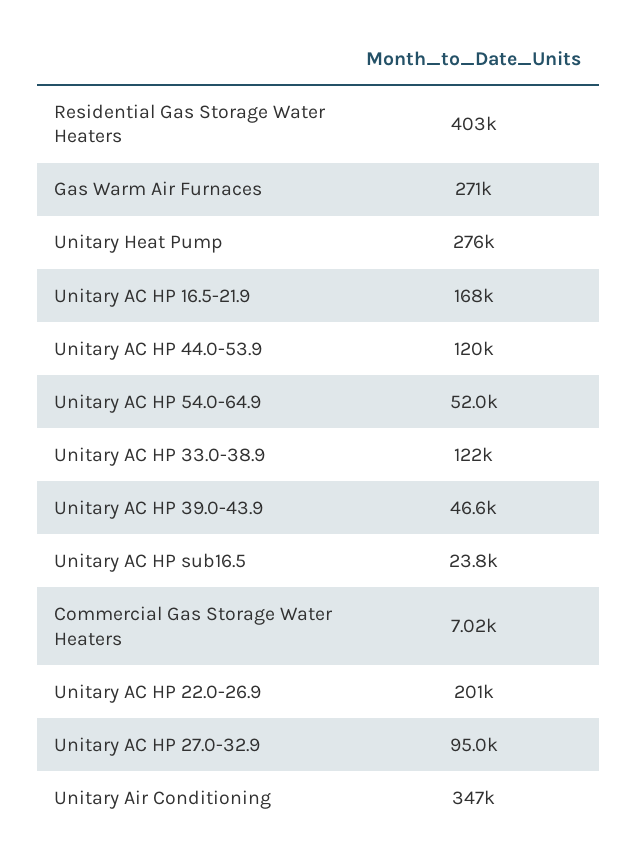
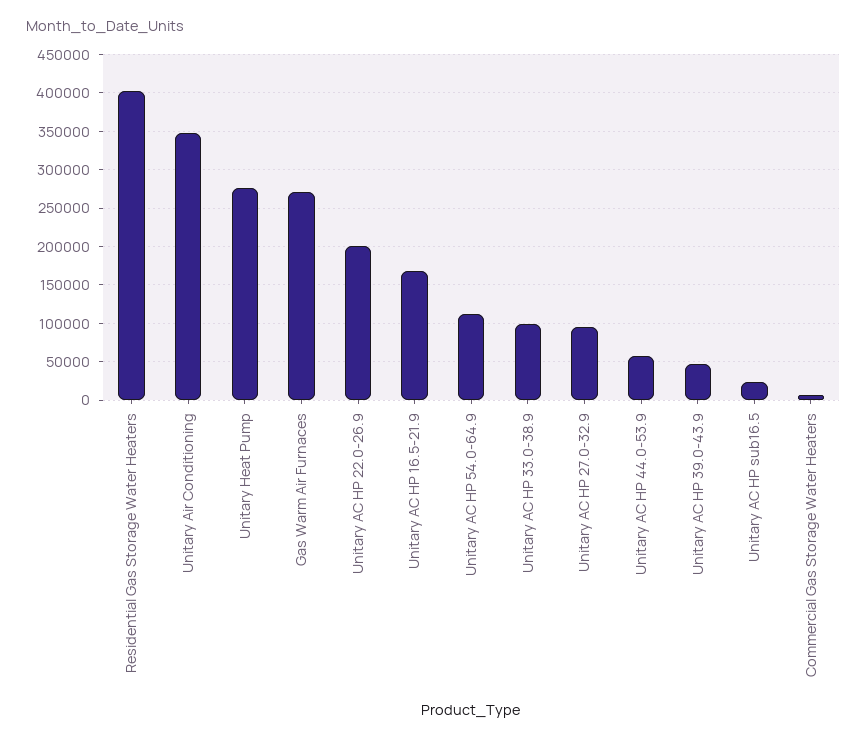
Unitary AC HP 44.0-53.9: 120000 -> 60000
Unitary AC HP 54.0-64.9: 52000 -> 110000
Unitary AC HP 33.0-38.9: 122000 -> 100000

